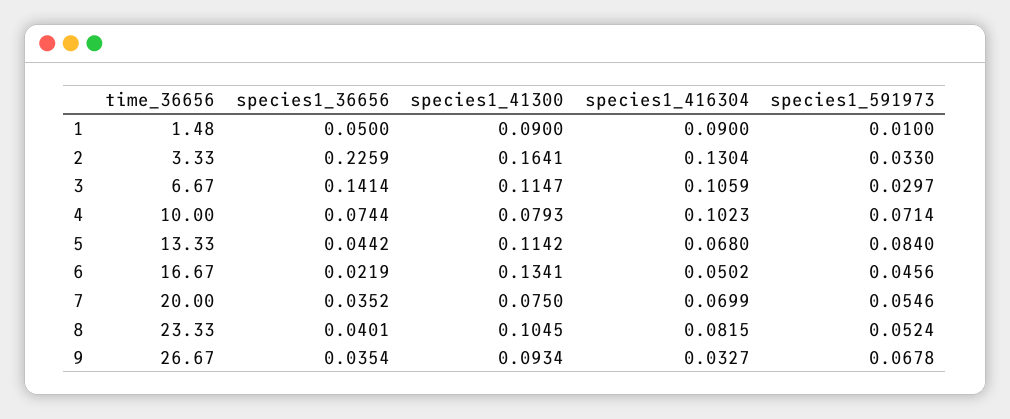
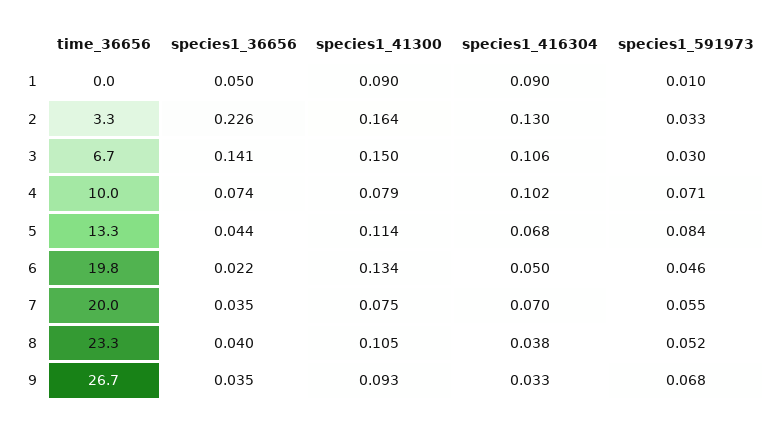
time_36656, 1: 1.48 -> 0
species1_41300, 3: 0.1147 -> 0.15
time_36656, 6: 16.67 -> 19.8
species1_416304, 8: 0.0815 -> 0.038

